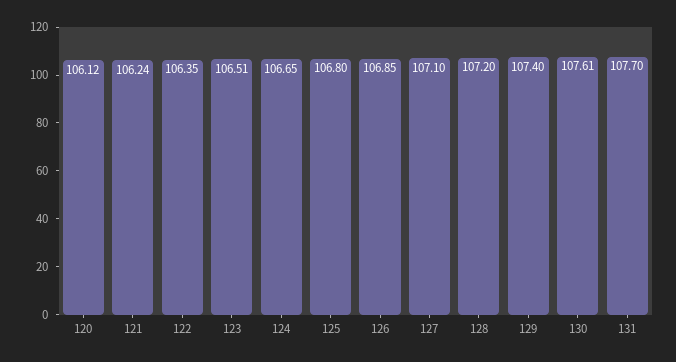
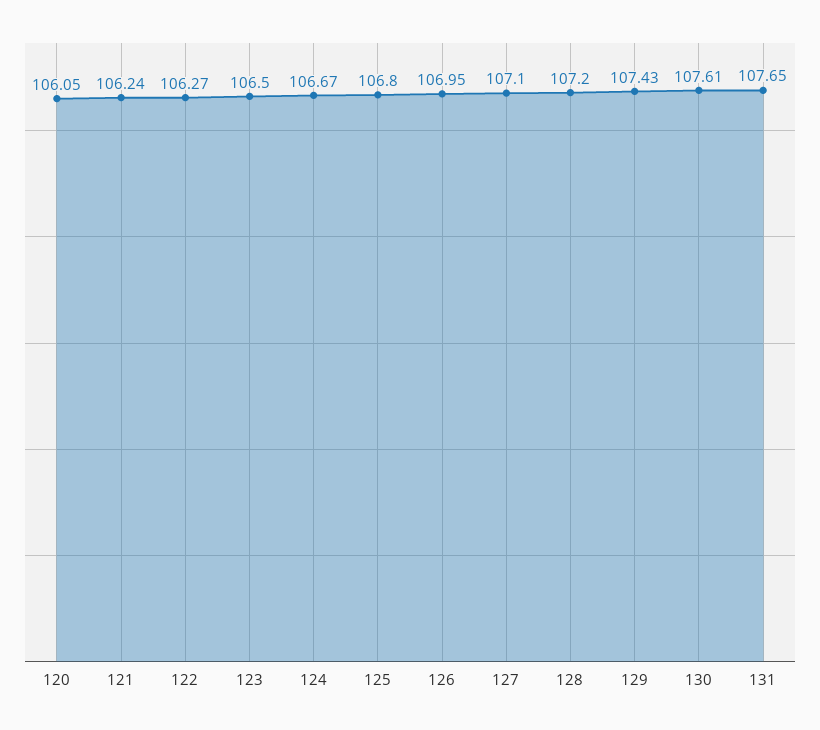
120: 106.12 -> 106.05
122: 106.35 -> 106.27
123: 106.51 -> 106.5
124: 106.65 -> 106.67
126: 106.85 -> 106.95
129: 107.4 -> 107.43
131: 107.7 -> 107.65

